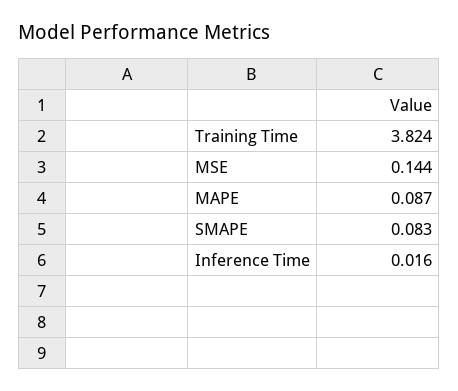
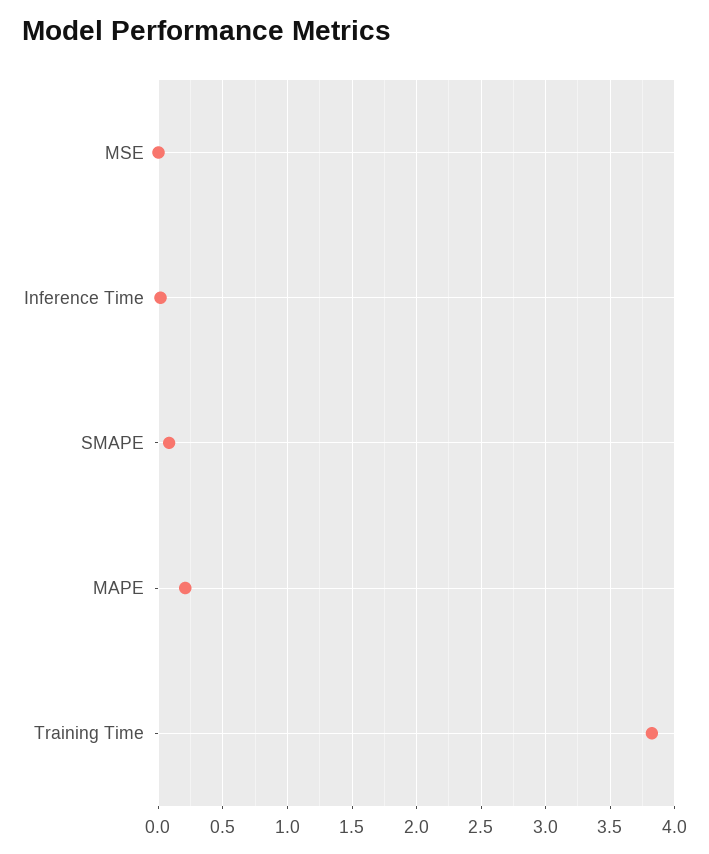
MSE: 0.144 -> 0
MAPE: 0.087 -> 0.2

